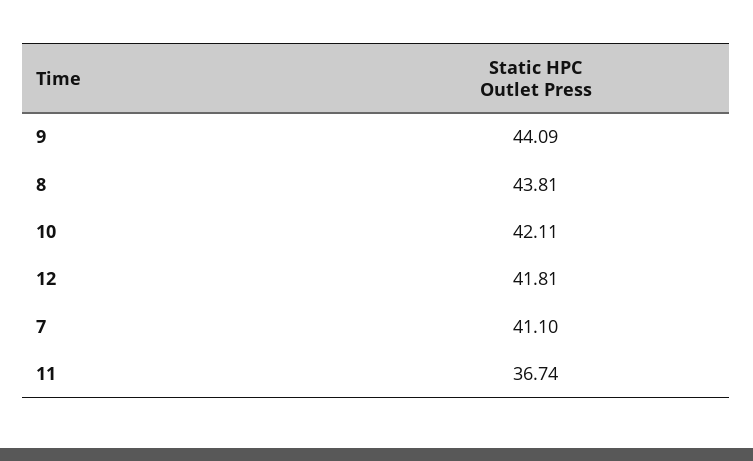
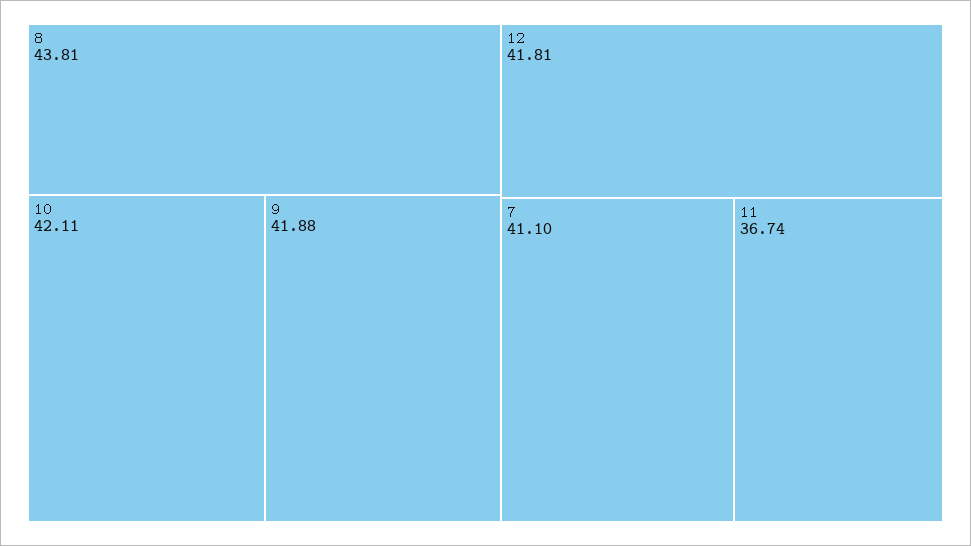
9: 44.09 -> 41.88

